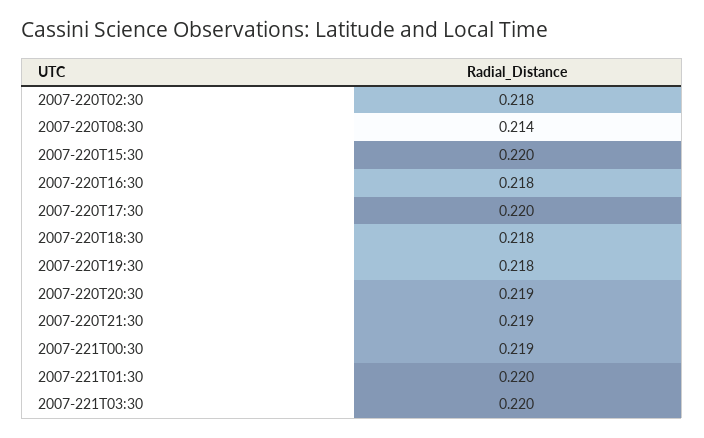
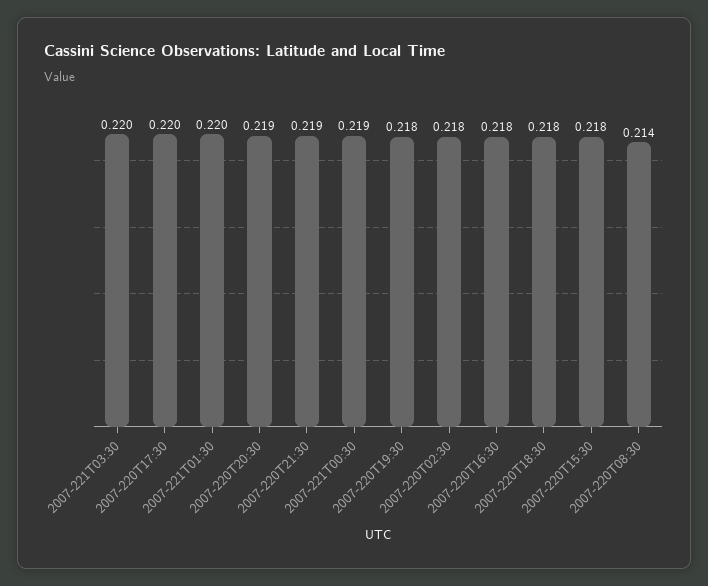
2007-220T15:30: 0.22 -> 0.218

